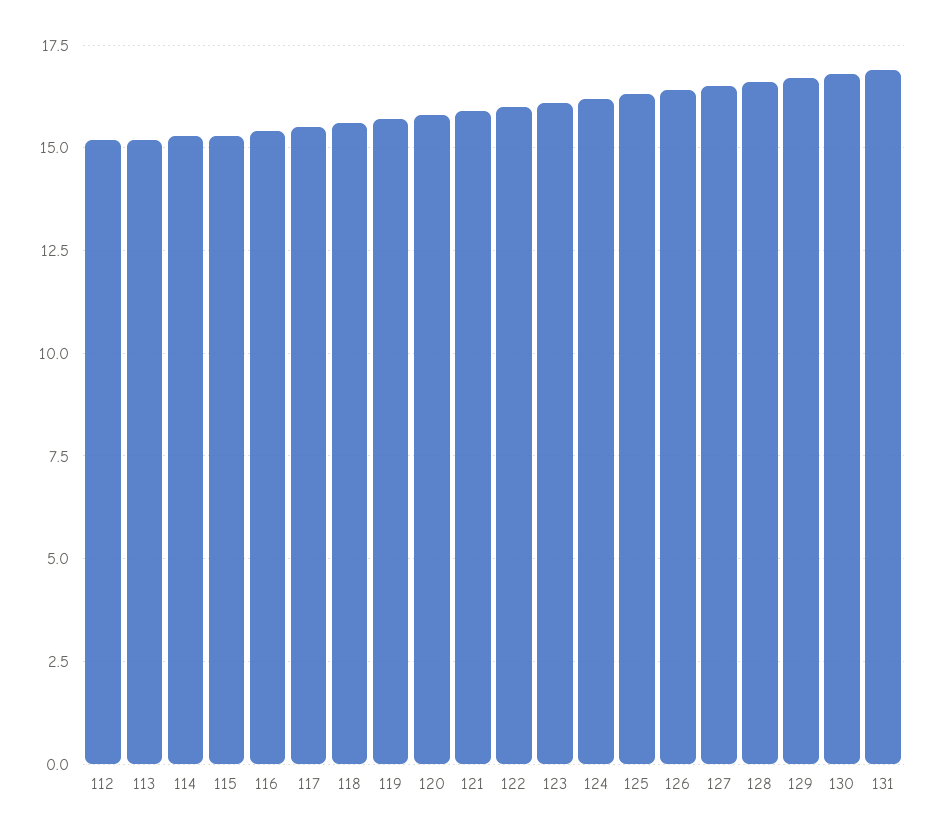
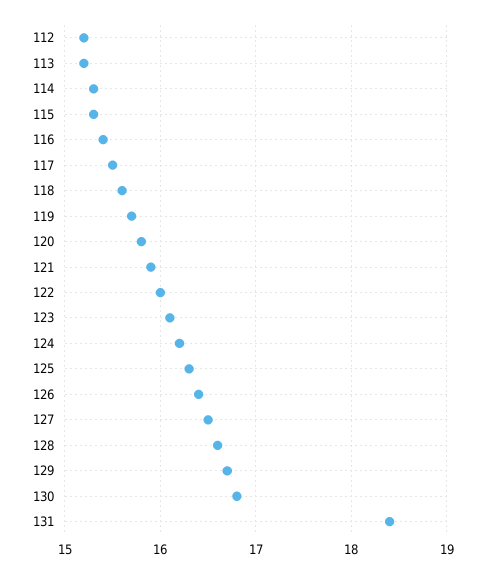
131: 17 -> 18.4

